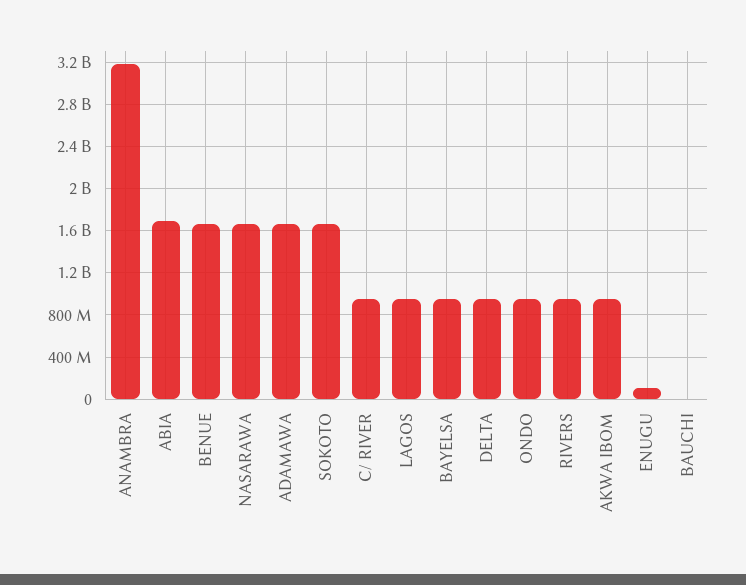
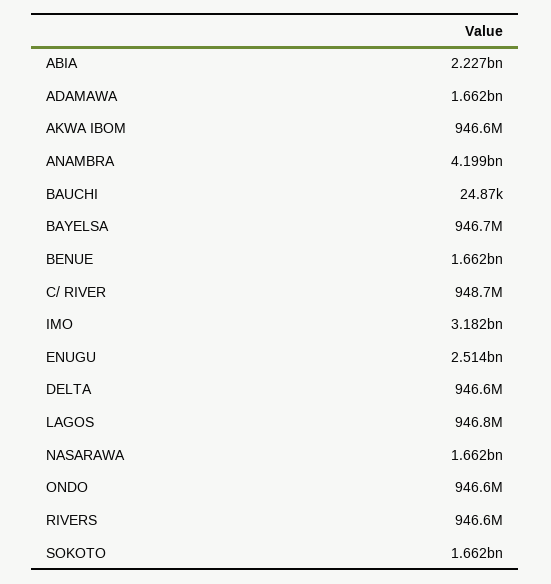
ANAMBRA: 3200000000 -> 4199000000
ABIA: 1700000000 -> 2227000000
ENUGU: 100000000 -> 2514000000
IMO: none -> 3182000000

